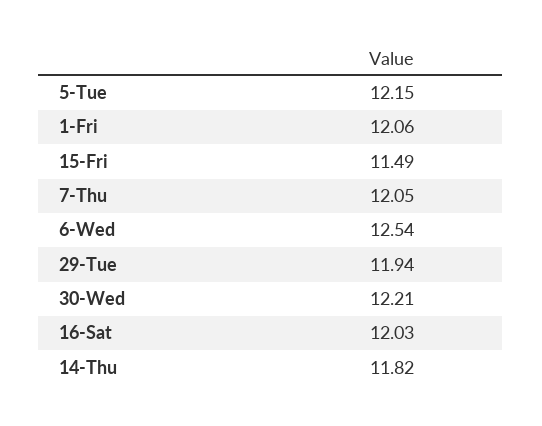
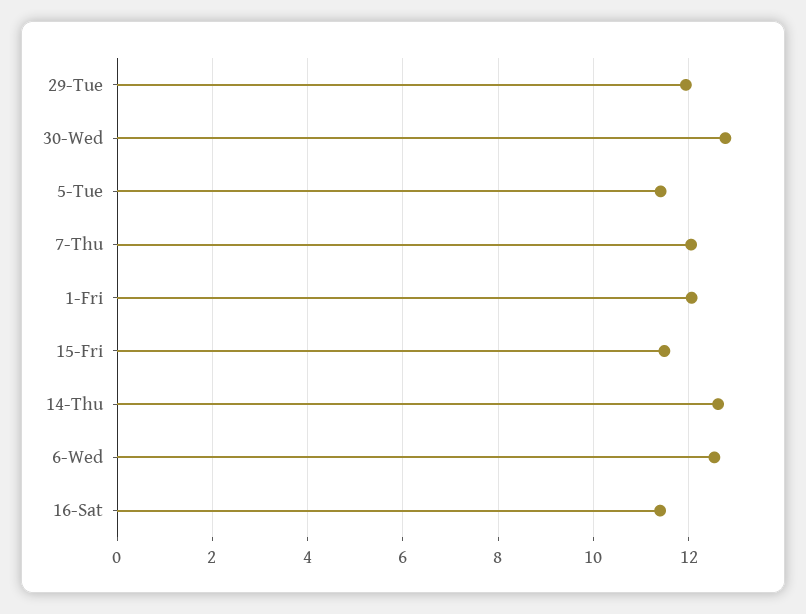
5-Tue: 12.15 -> 11.4
30-Wed: 12.21 -> 12.8
16-Sat: 12.03 -> 11.4
14-Thu: 11.82 -> 12.6

